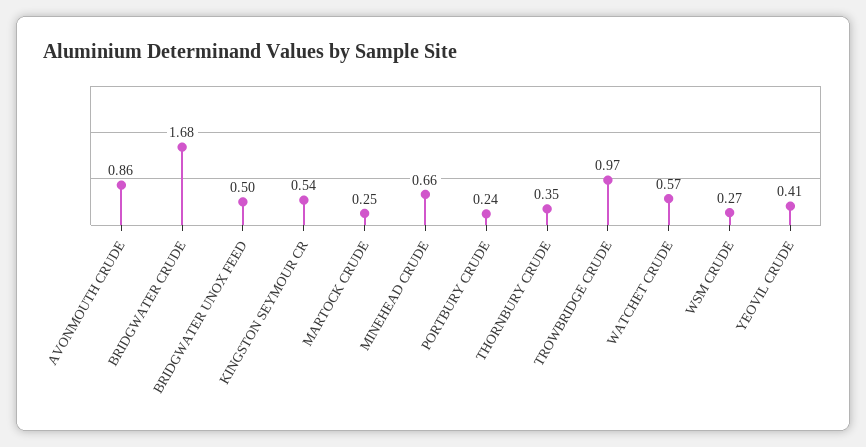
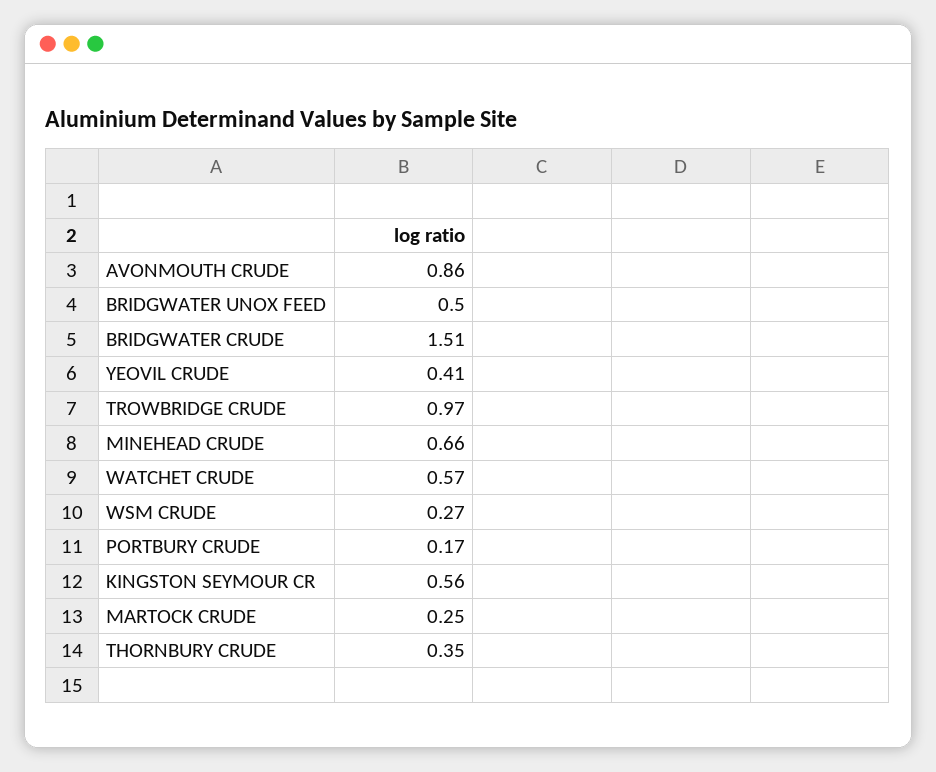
BRIDGWATER CRUDE: 1.68 -> 1.51
KINGSTON SEYMOUR CR: 0.54 -> 0.56
PORTBURY CRUDE: 0.24 -> 0.17

